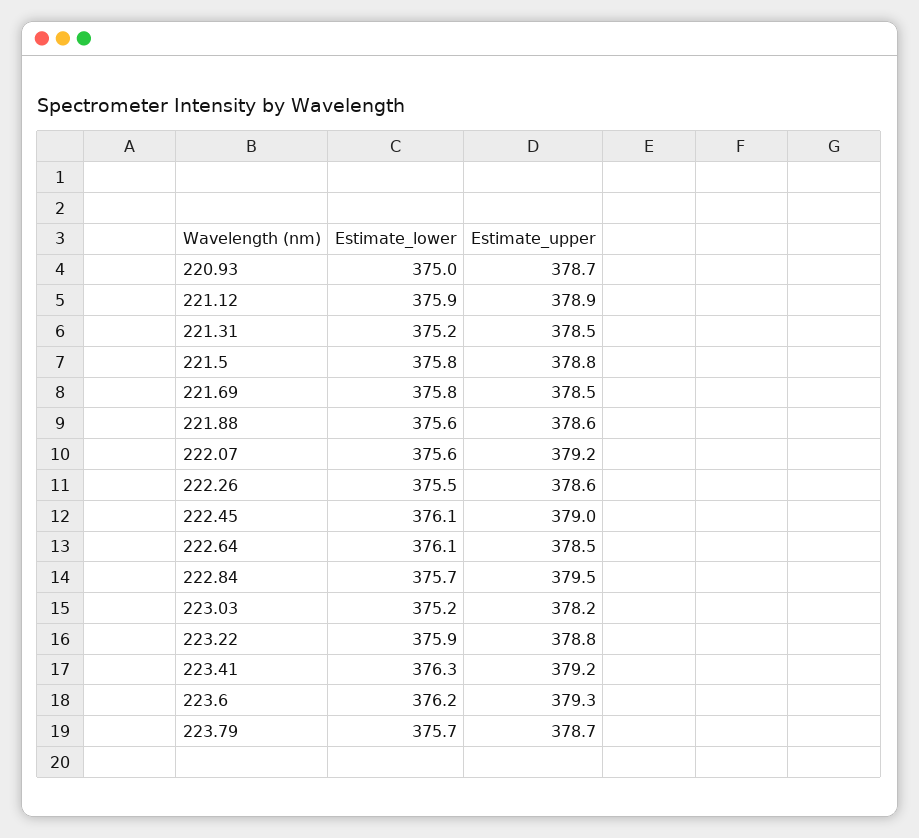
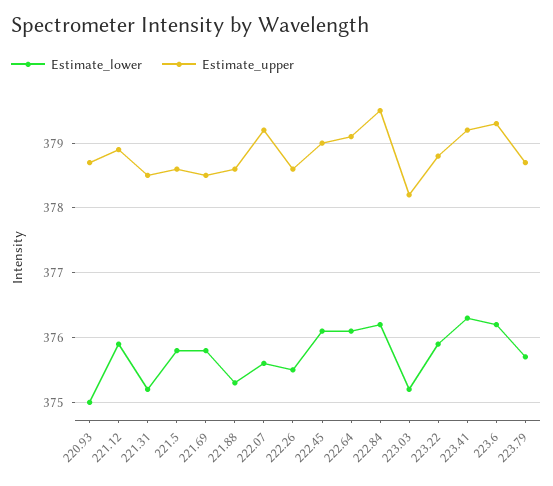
Estimate_upper, 221.5: 378.8 -> 378.6
Estimate_lower, 221.88: 375.6 -> 375.3
Estimate_upper, 222.64: 378.5 -> 379.1
Estimate_lower, 222.84: 375.7 -> 376.2

